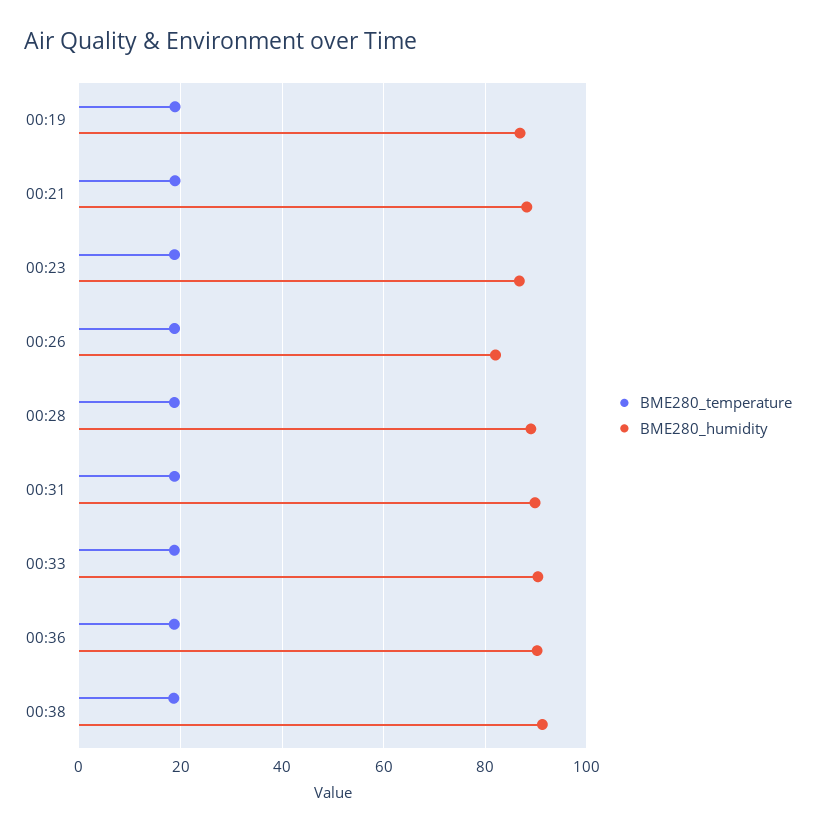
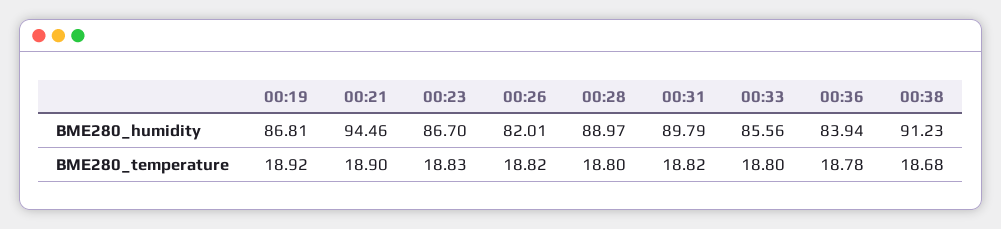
BME280_humidity, 00:21: 88 -> 94.46
BME280_humidity, 00:33: 90 -> 85.56
BME280_humidity, 00:36: 90 -> 83.94

